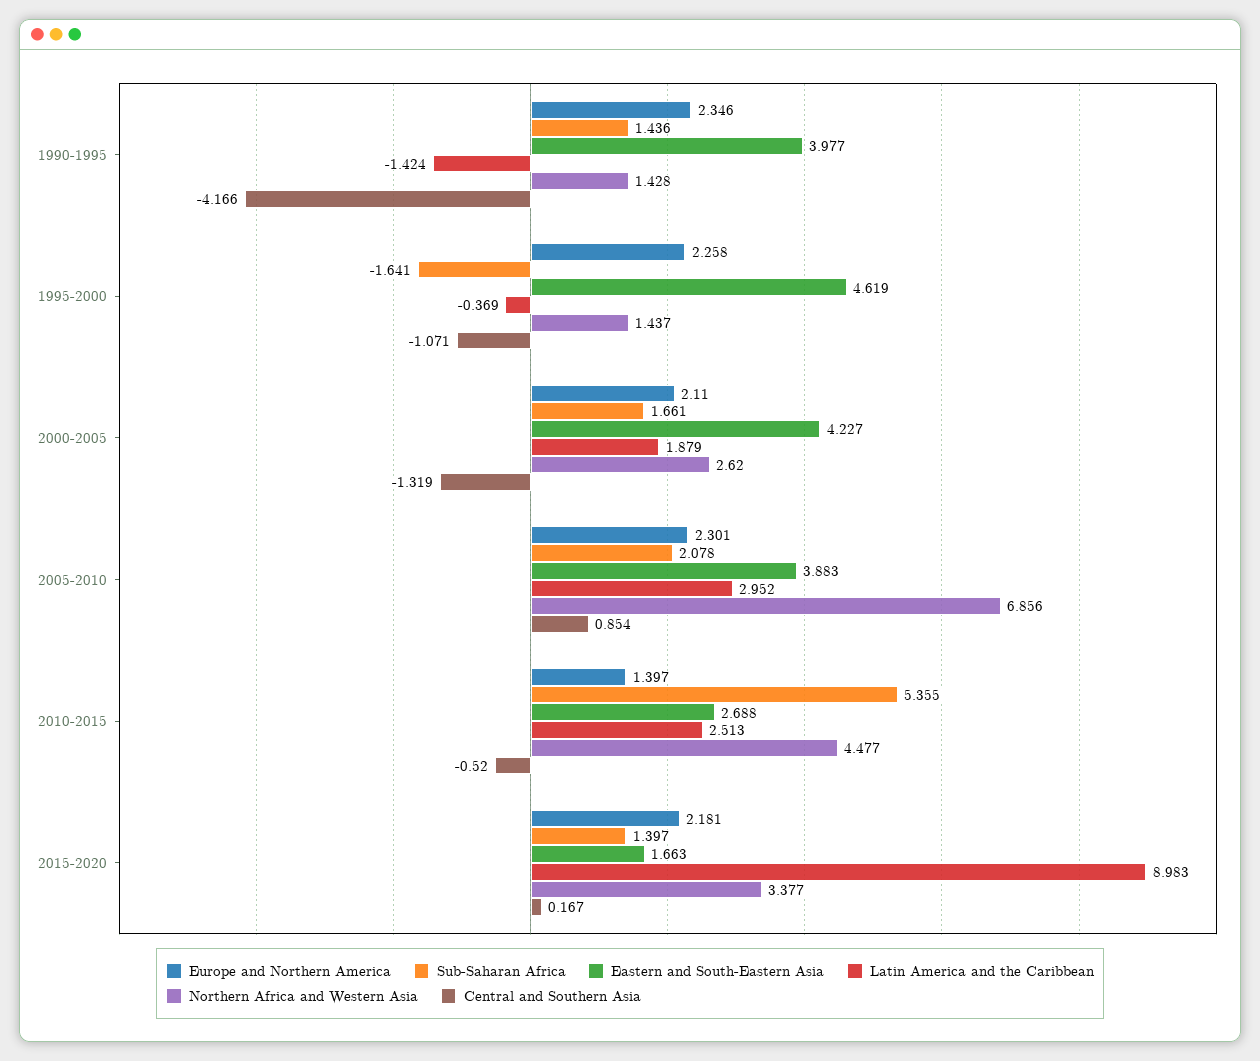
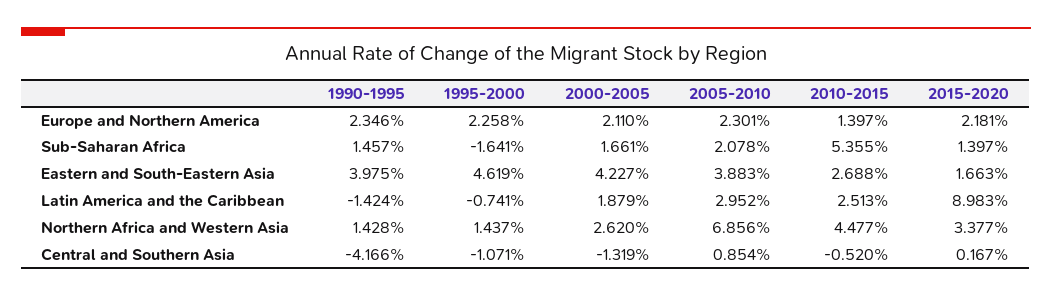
Sub-Saharan Africa, 1990-1995: 1.436 -> 1.457
Eastern and South-Eastern Asia, 1990-1995: 3.977 -> 3.975
Latin America and the Caribbean, 1995-2000: -0.369 -> -0.741

